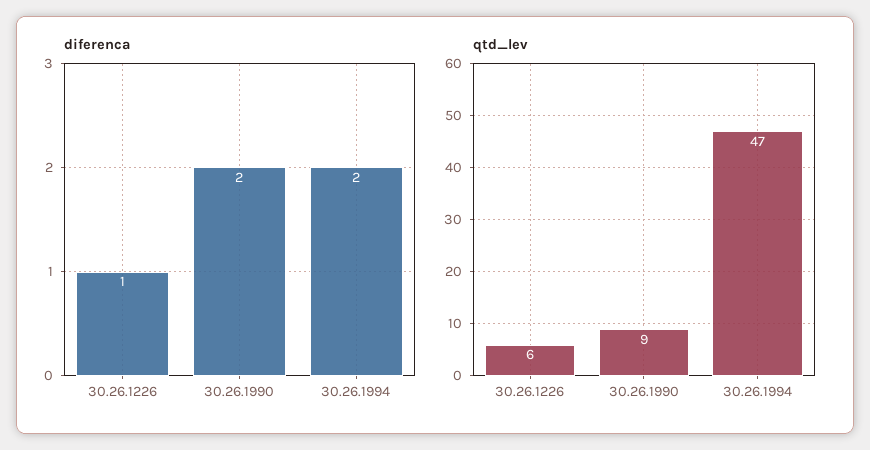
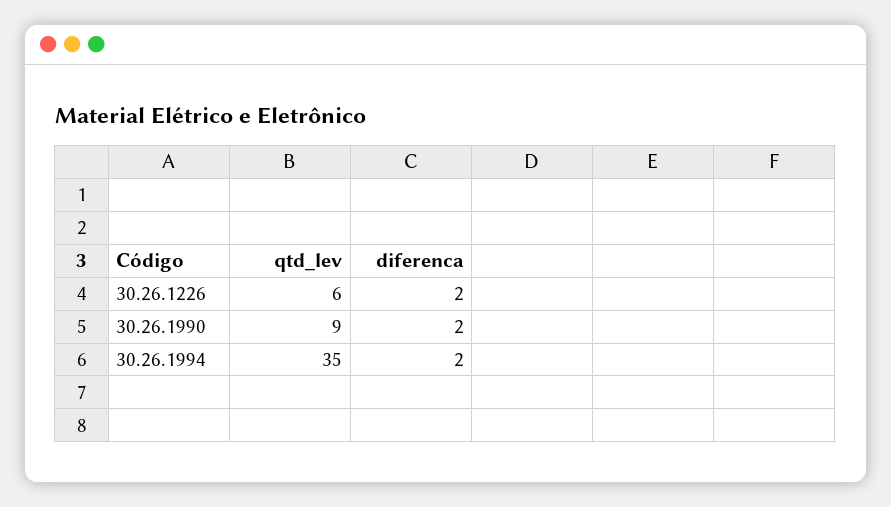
diferenca, 30.26.1226: 1 -> 2
qtd_lev, 30.26.1994: 47 -> 35

